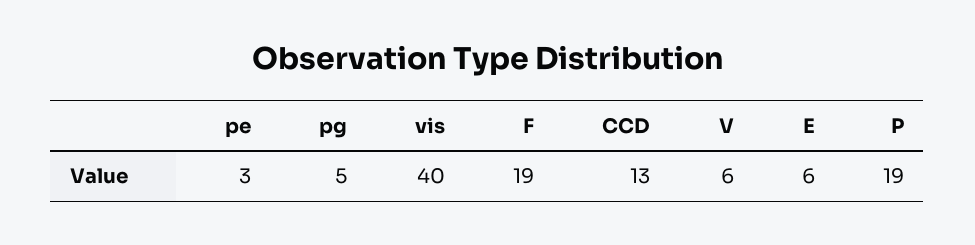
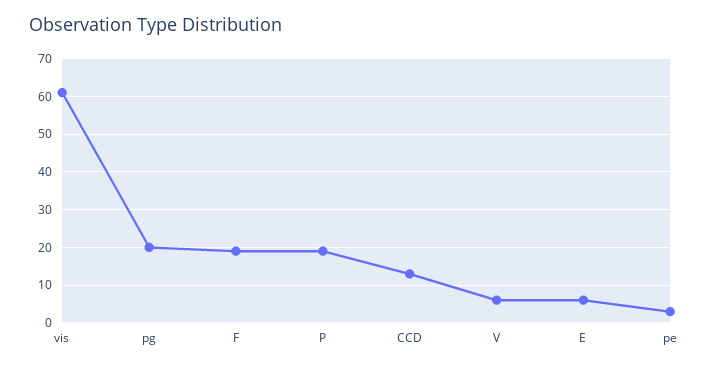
pg: 5 -> 20
vis: 40 -> 60

